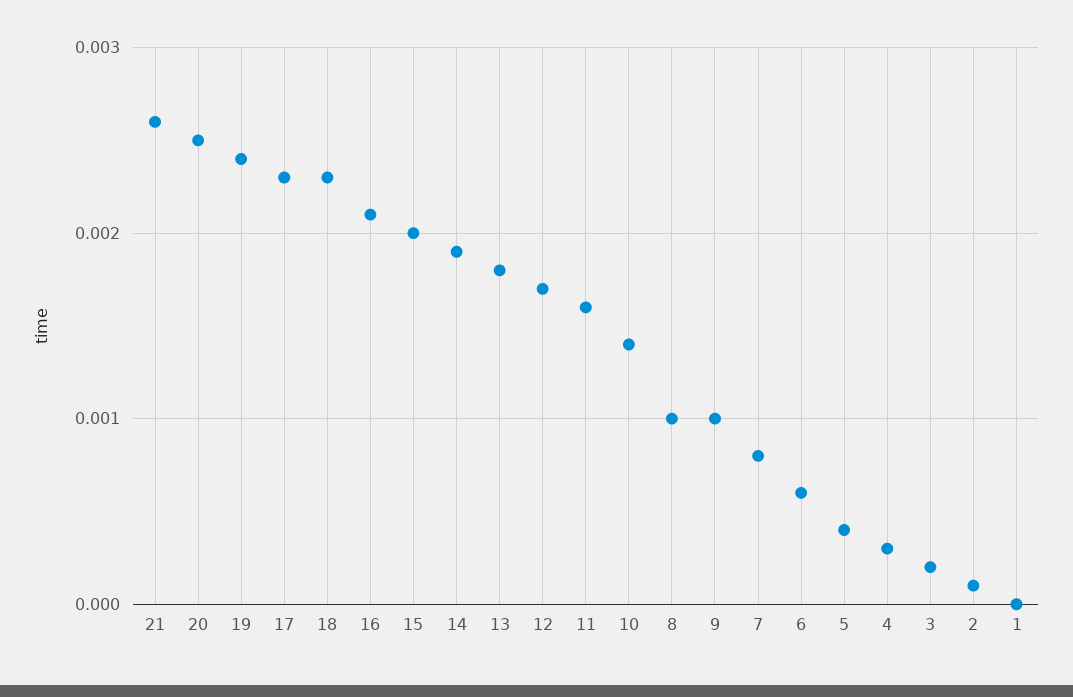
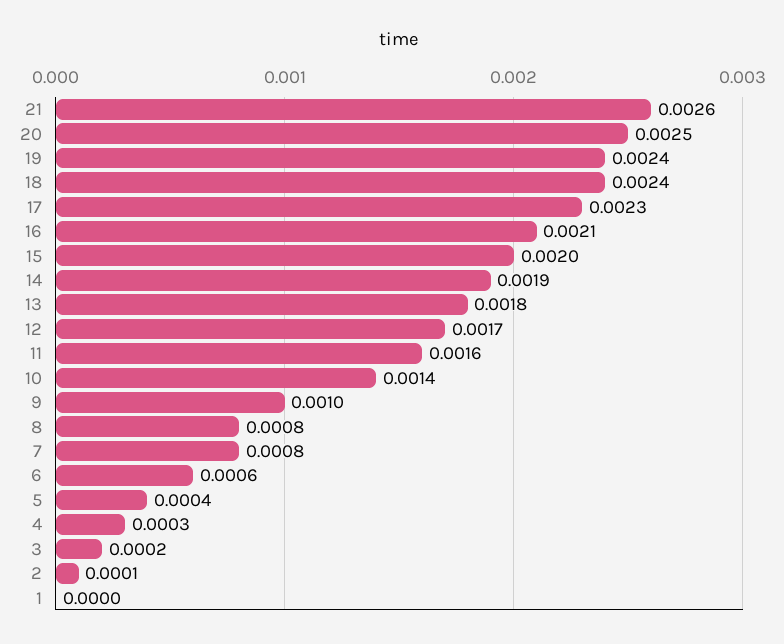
18: 0.0023 -> 0.0024
8: 0.001 -> 0.0008

